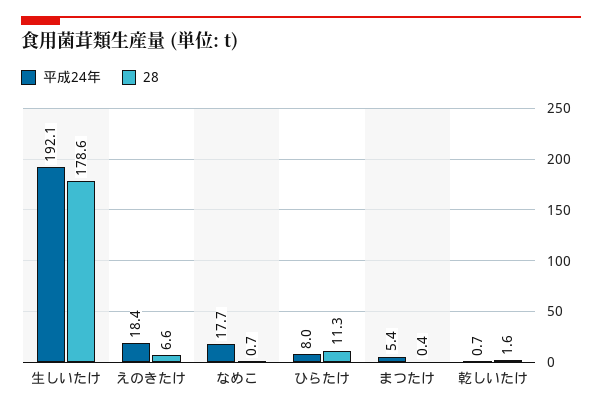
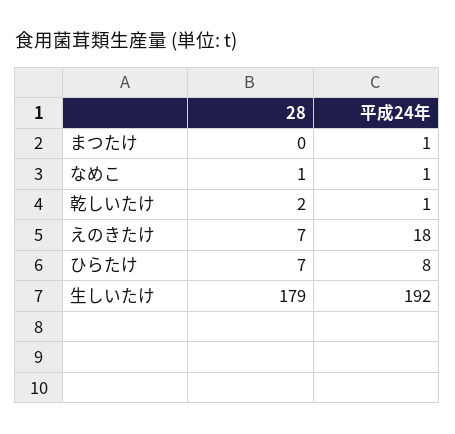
平成24年, なめこ: 17.7 -> 1
28, ひらたけ: 11.3 -> 7
平成24年, まつたけ: 5.4 -> 1

